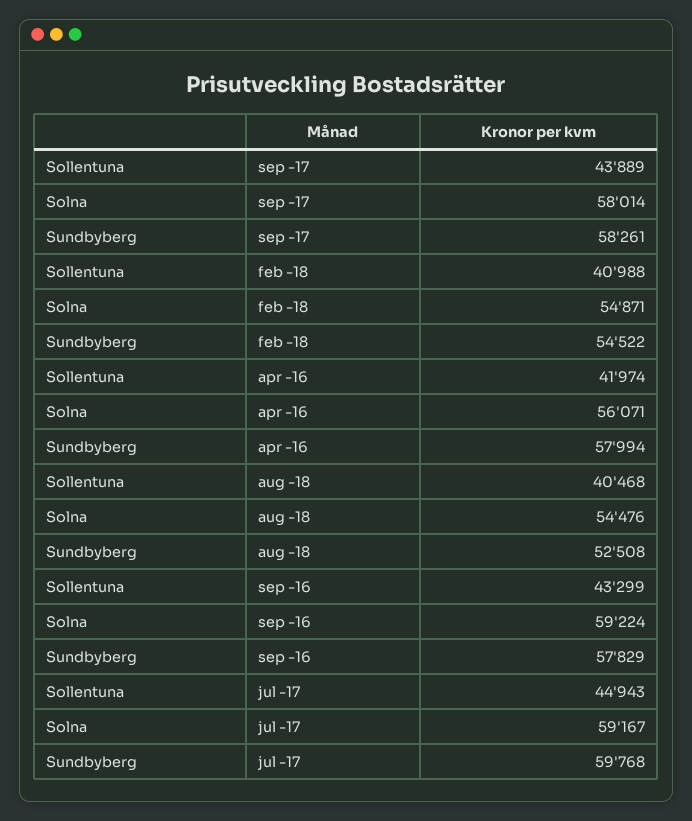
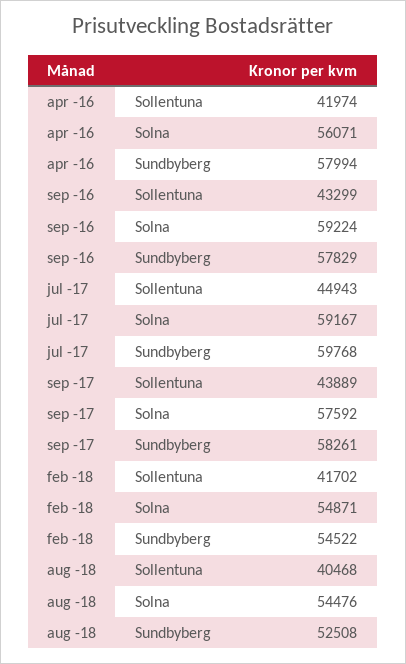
Solna, sep -17: 58014 -> 57592
Sollentuna, feb -18: 40988 -> 41702

